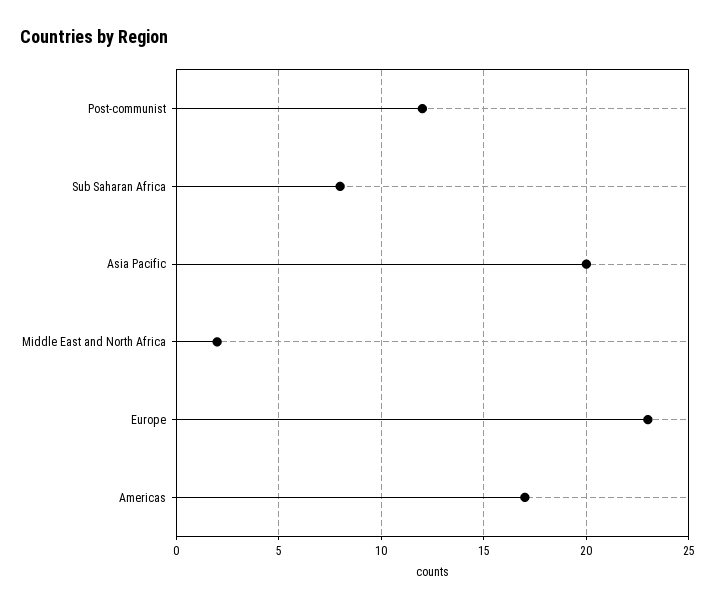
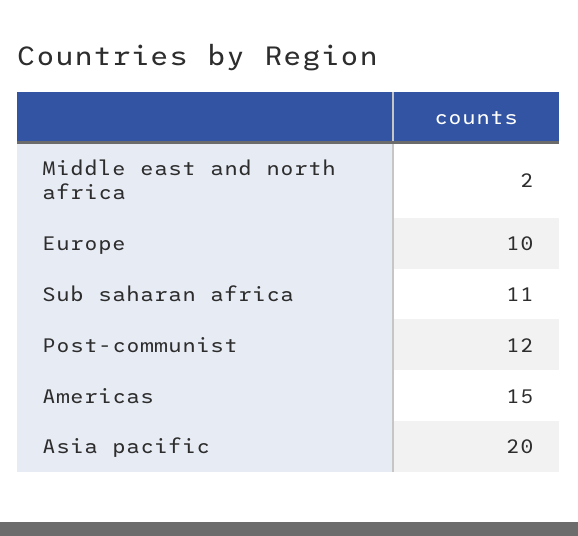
Sub Saharan Africa: 8 -> 11
Europe: 23 -> 10
Americas: 17 -> 15

